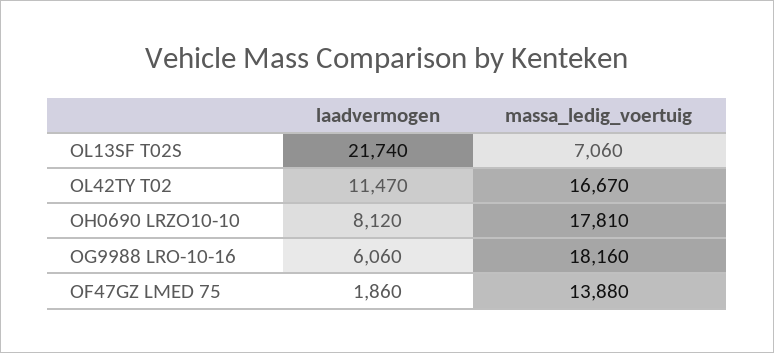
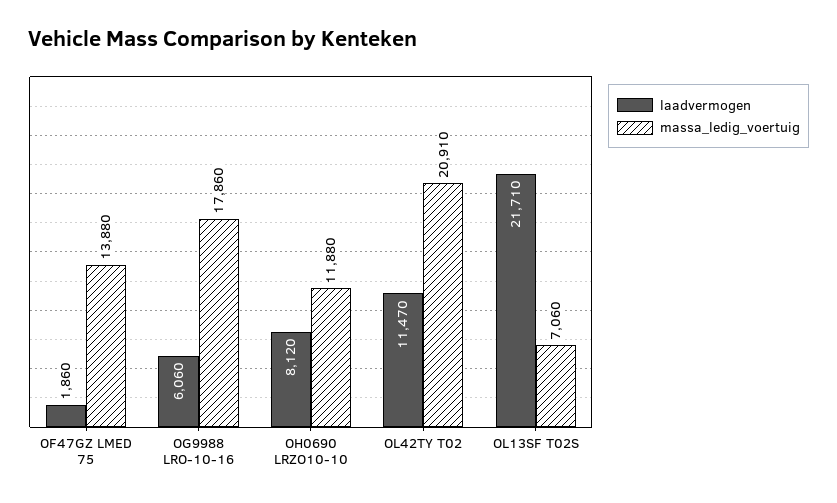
laadvermogen, OL13SF T02S: 21740 -> 21710
massa_ledig_voertuig, OL42TY T02: 16670 -> 20910
massa_ledig_voertuig, OH0690 LRZO10-10: 17810 -> 11880
massa_ledig_voertuig, OG9988 LRO-10-16: 18160 -> 17860

